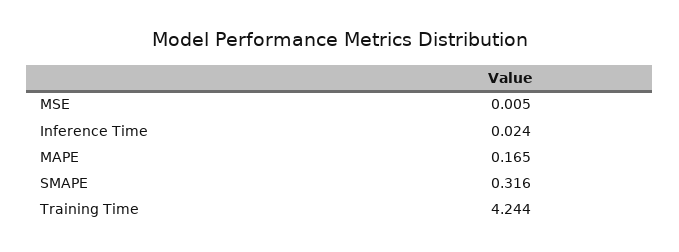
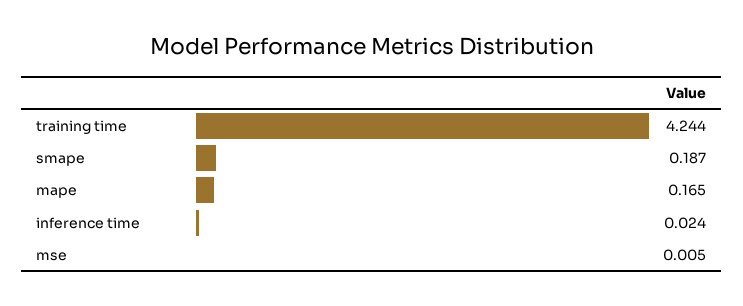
SMAPE: 0.316 -> 0.187

